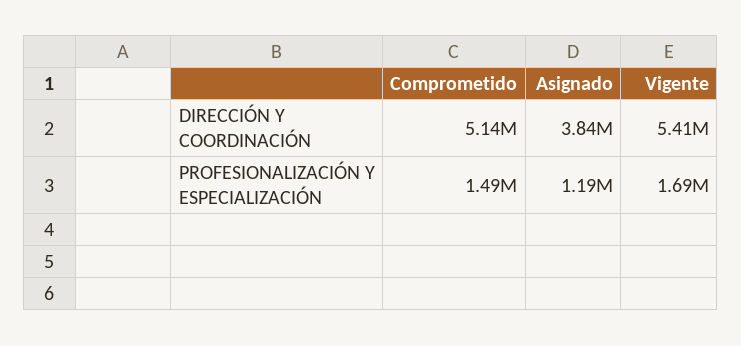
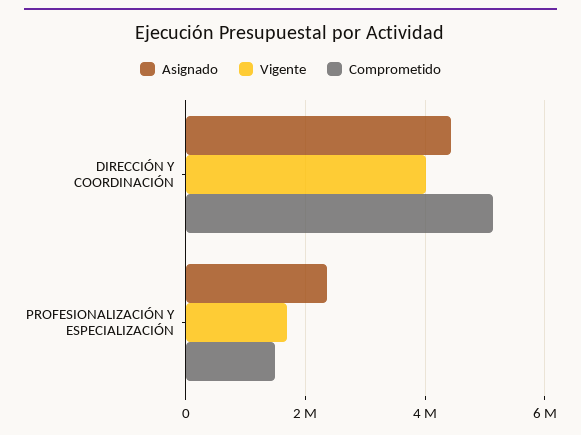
Asignado, DIRECCIÓN Y COORDINACIÓN: 3840000 -> 4400000
Vigente, DIRECCIÓN Y COORDINACIÓN: 5410000 -> 4000000
Asignado, PROFESIONALIZACIÓN Y ESPECIALIZACIÓN: 1190000 -> 2400000

